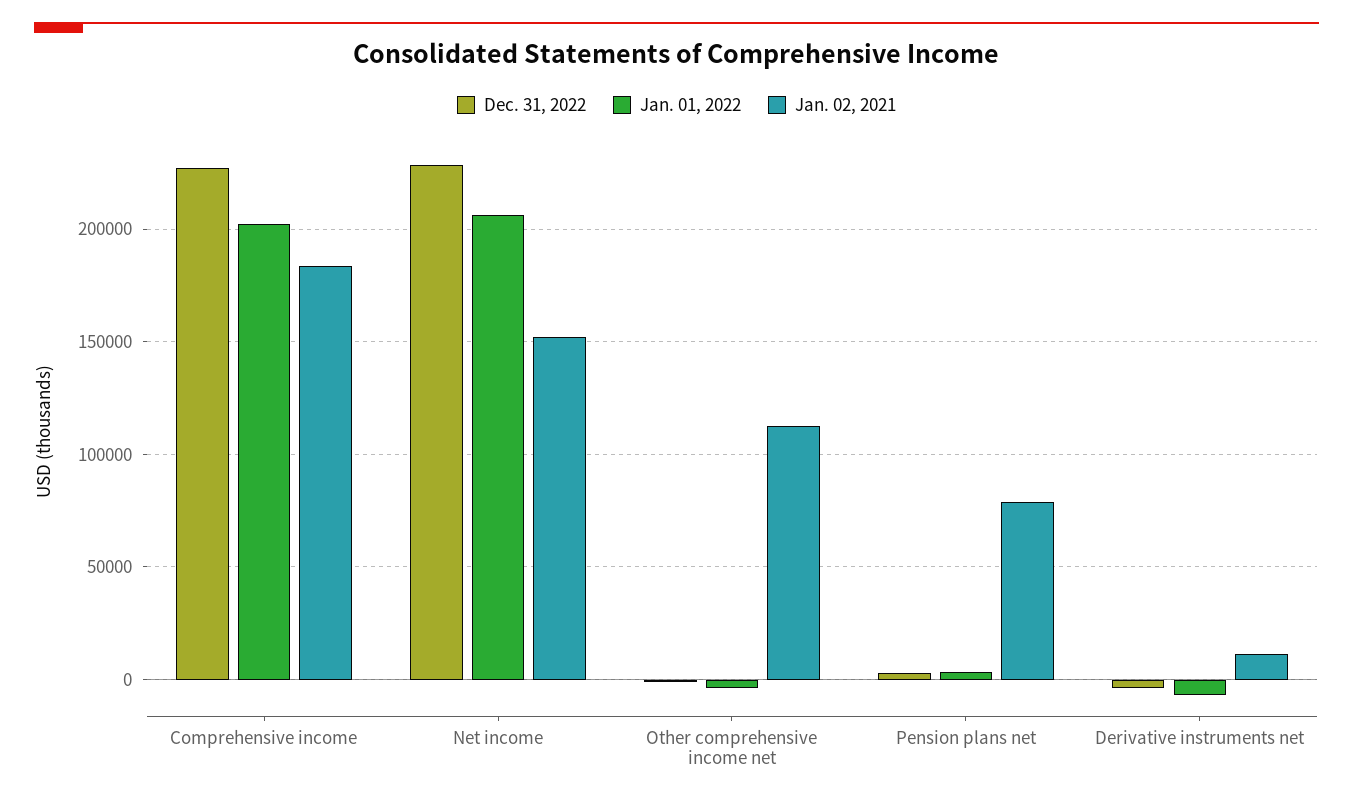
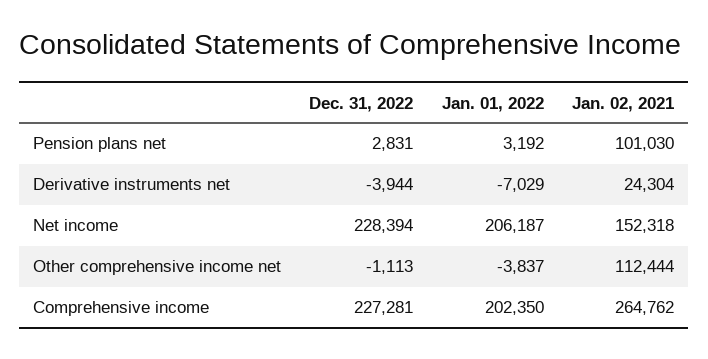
Jan. 02, 2021, Comprehensive income: 185000 -> 264762
Jan. 02, 2021, Pension plans net: 80000 -> 101030
Jan. 02, 2021, Derivative instruments net: 10000 -> 24304

